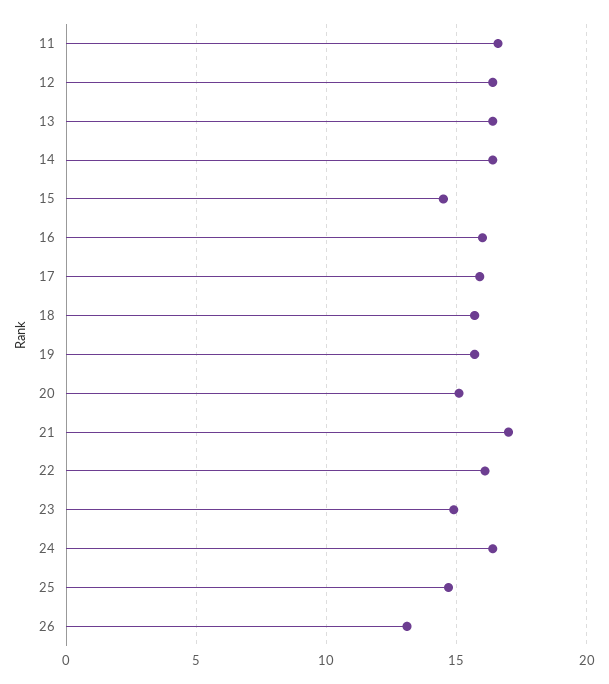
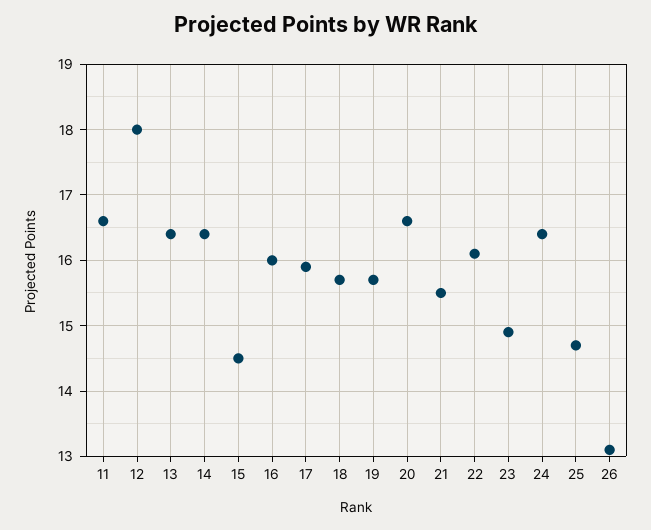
12: 16.5 -> 18
20: 15 -> 16.6
21: 17 -> 15.5

